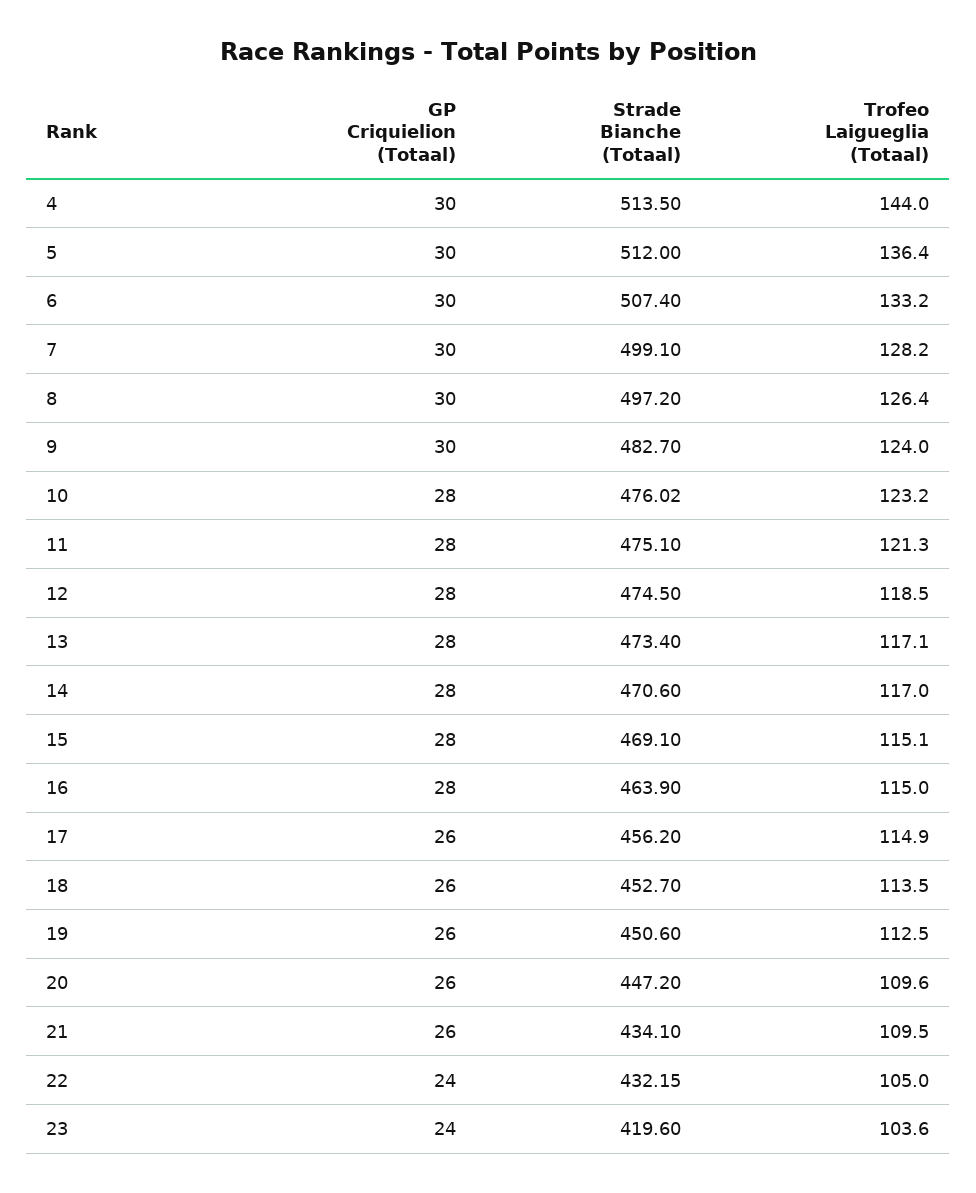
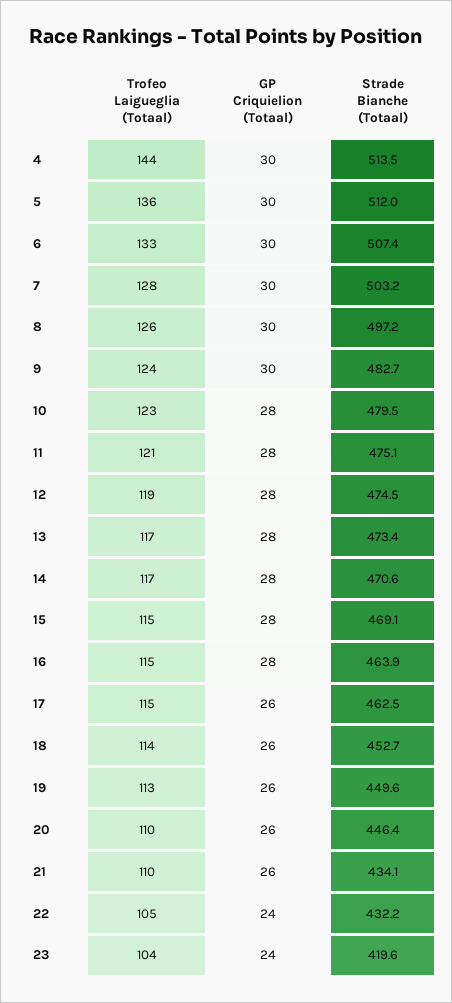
Strade Bianche (Totaal), 7: 499.1 -> 503.2
Strade Bianche (Totaal), 10: 476.02 -> 479.5
Strade Bianche (Totaal), 17: 456.2 -> 462.5
Strade Bianche (Totaal), 19: 450.6 -> 449.6
Strade Bianche (Totaal), 20: 447.2 -> 446.4

